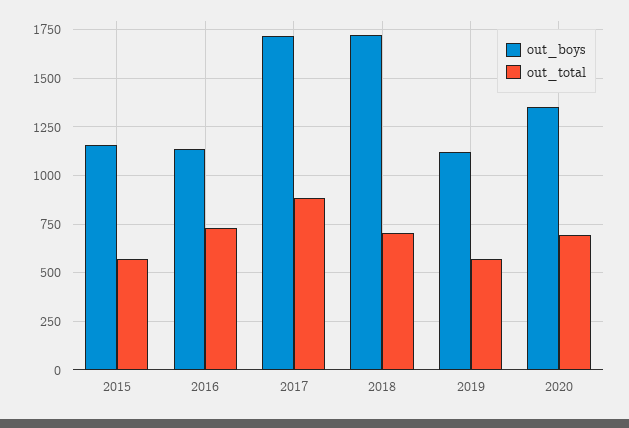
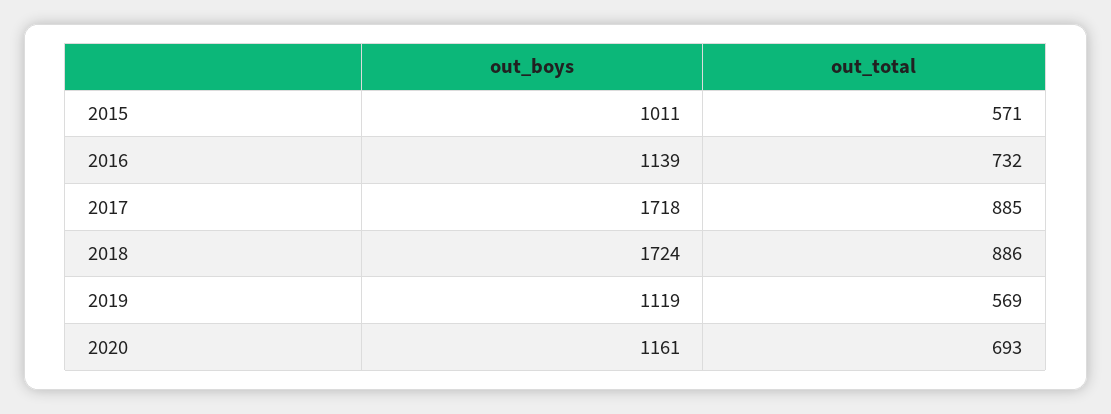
out_boys, 2015: 1150 -> 1011
out_total, 2018: 700 -> 886
out_boys, 2020: 1350 -> 1161

